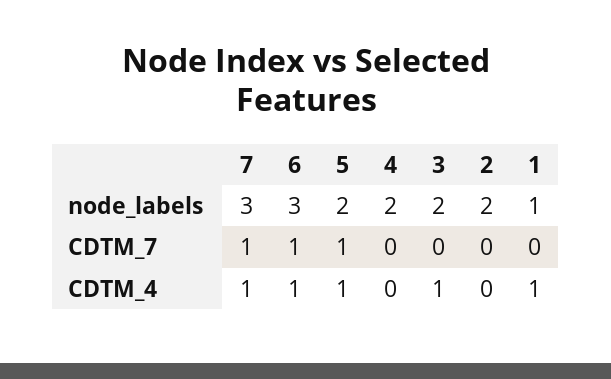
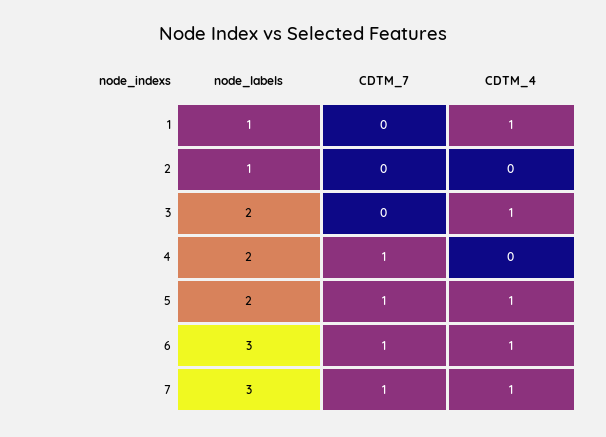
2, node_labels: 2 -> 1
4, CDTM_7: 0 -> 1

